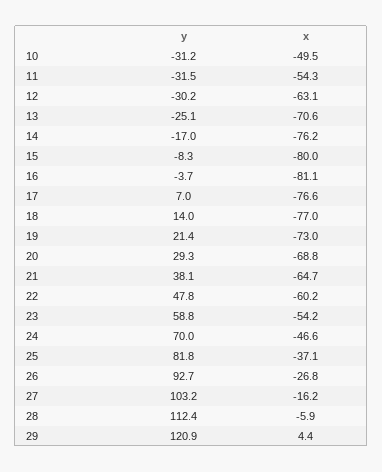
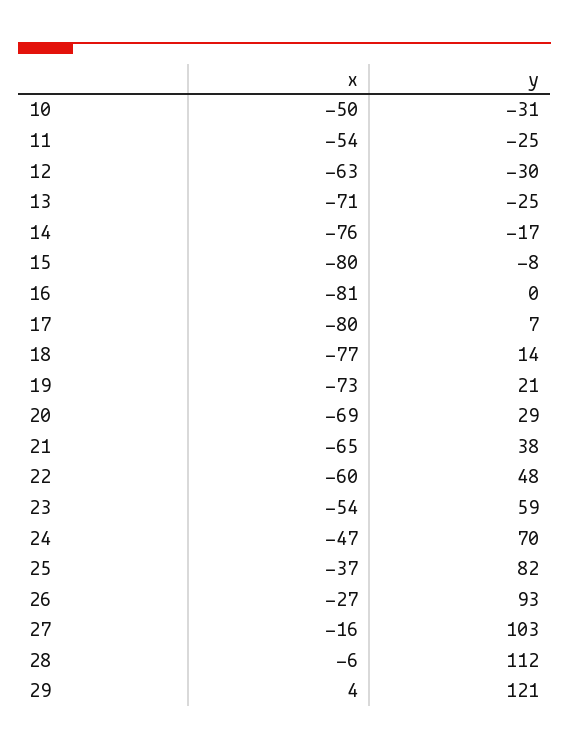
y, 11: -31.5 -> -25
y, 16: -3.7 -> 0
x, 17: -76.6 -> -80

